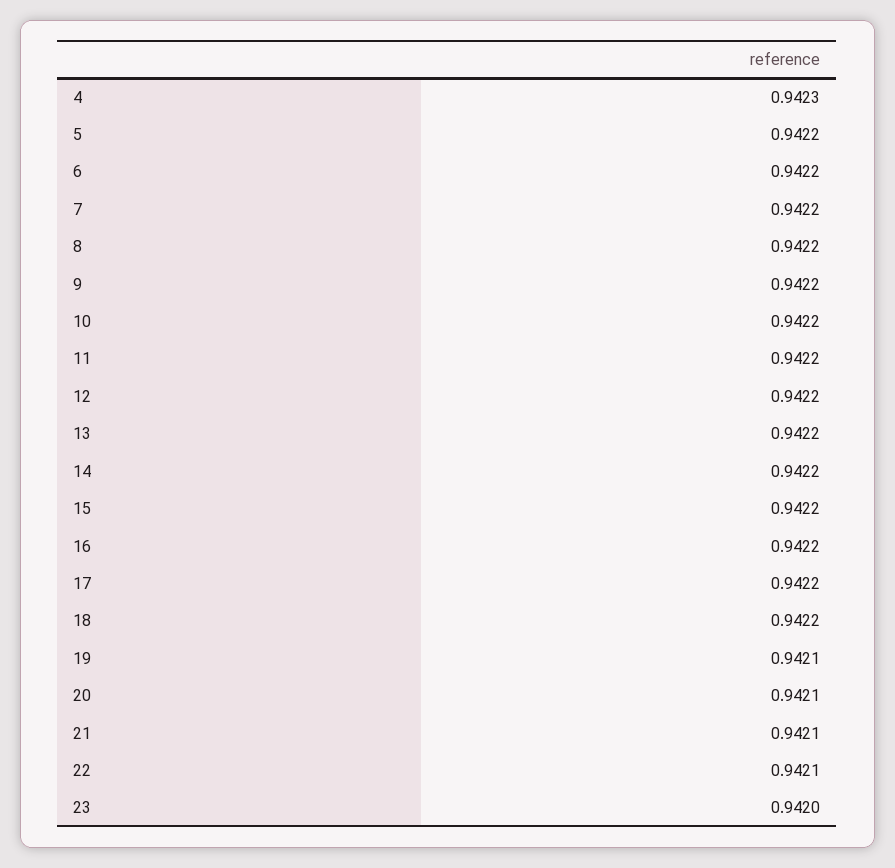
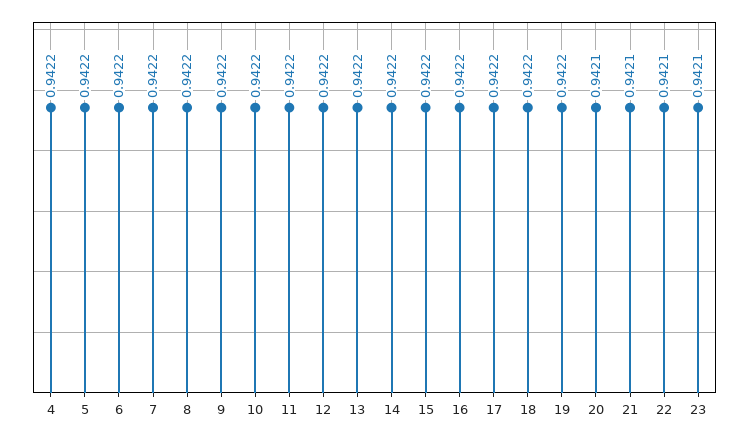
4: 0.9423 -> 0.9422
19: 0.9421 -> 0.9422
23: 0.942 -> 0.9421

